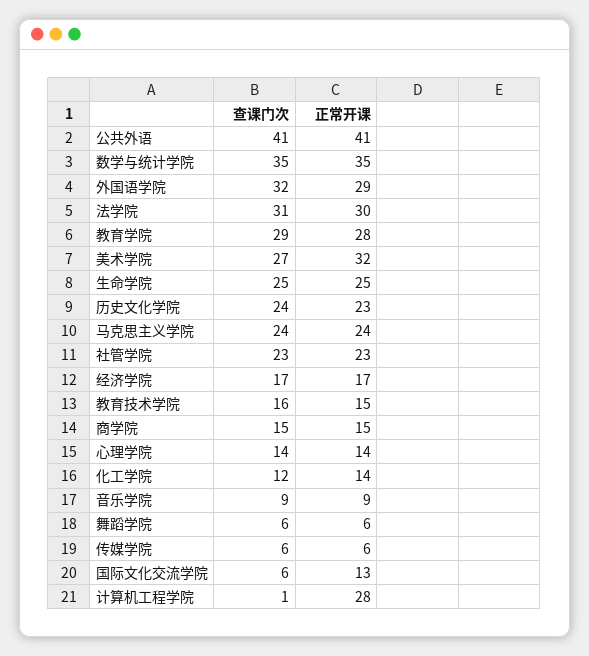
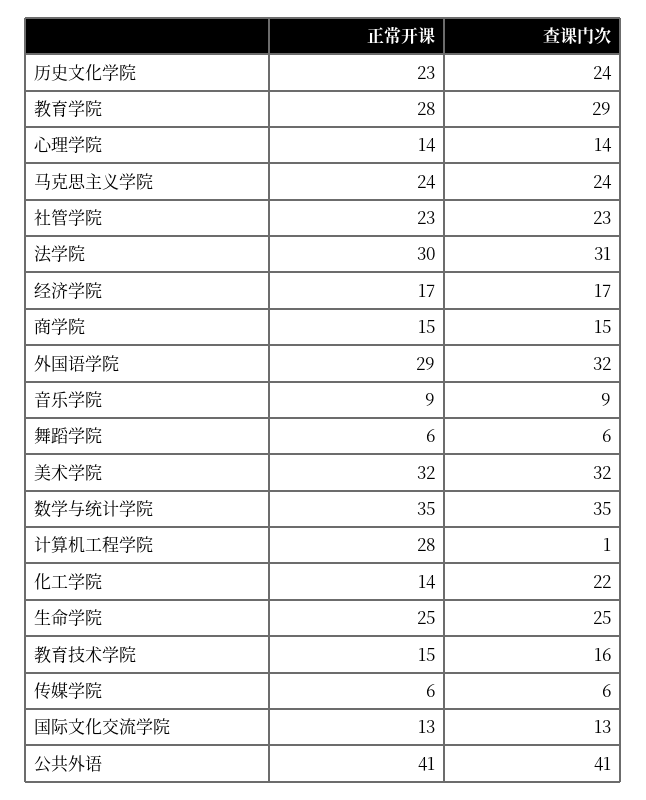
查课门次, 美术学院: 27 -> 32
查课门次, 化工学院: 12 -> 22
查课门次, 国际文化交流学院: 6 -> 13

